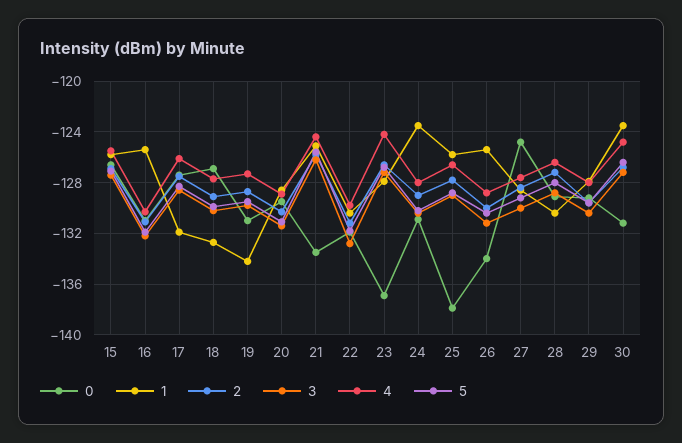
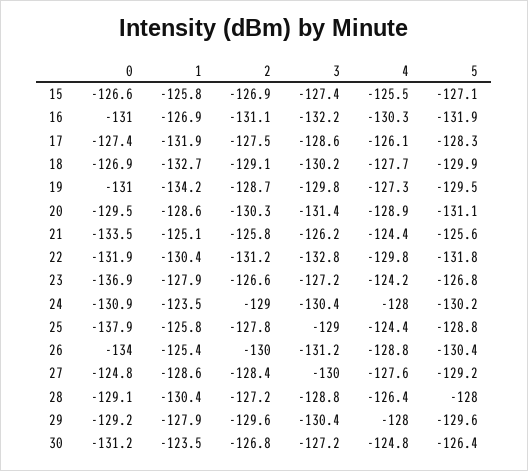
1, 16: -125.5 -> -126.9
4, 25: -126.5 -> -124.4

